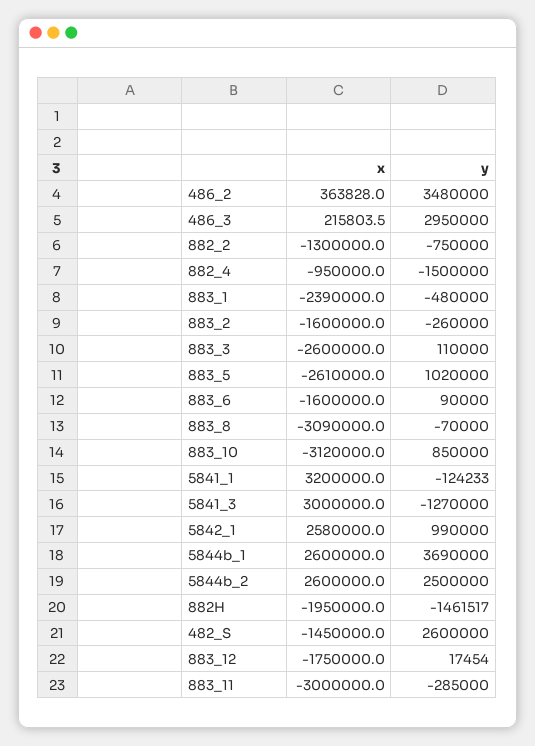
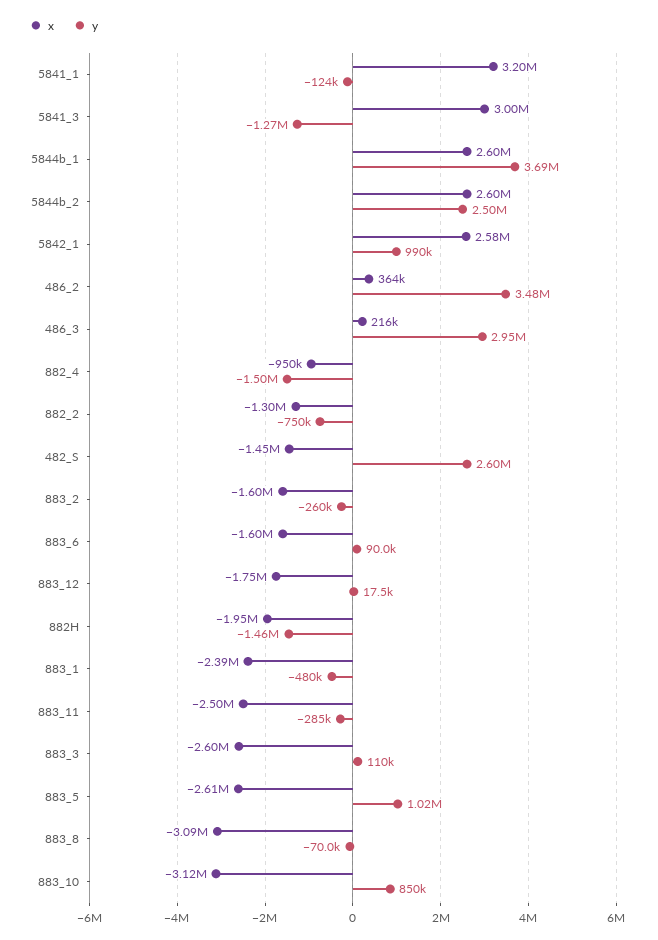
x, 883_11: -3000000 -> -2500000

